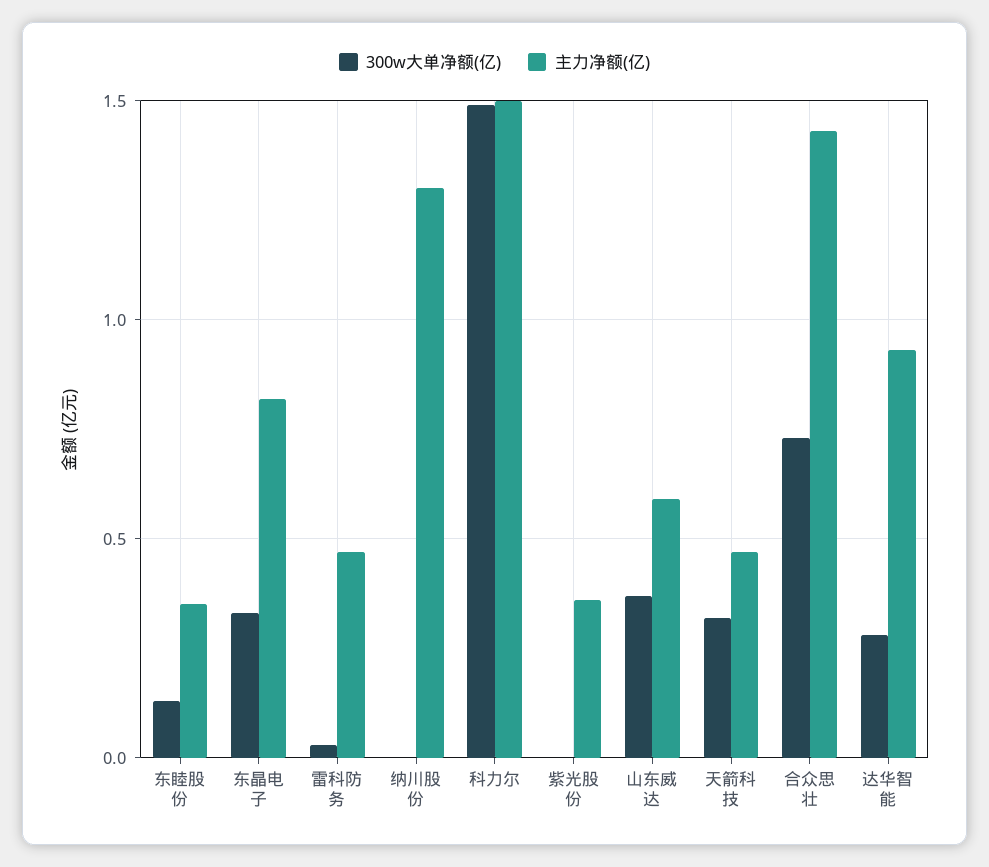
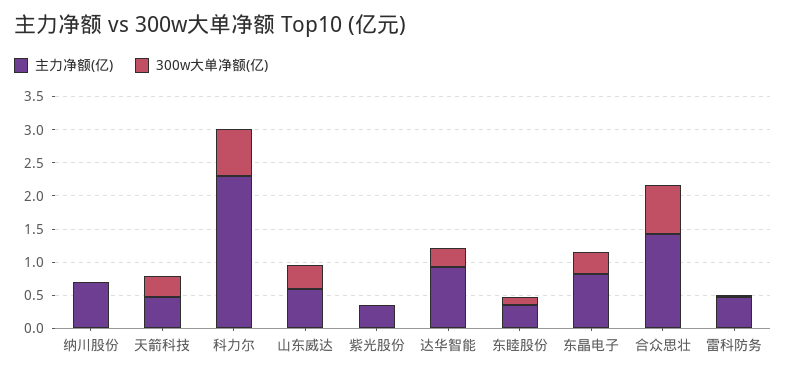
主力净额(亿), 纳川股份: 1.3 -> 0.75
300w大单净额(亿), 科力尔: 1.5 -> 0.75
主力净额(亿), 科力尔: 1.5 -> 2.25

